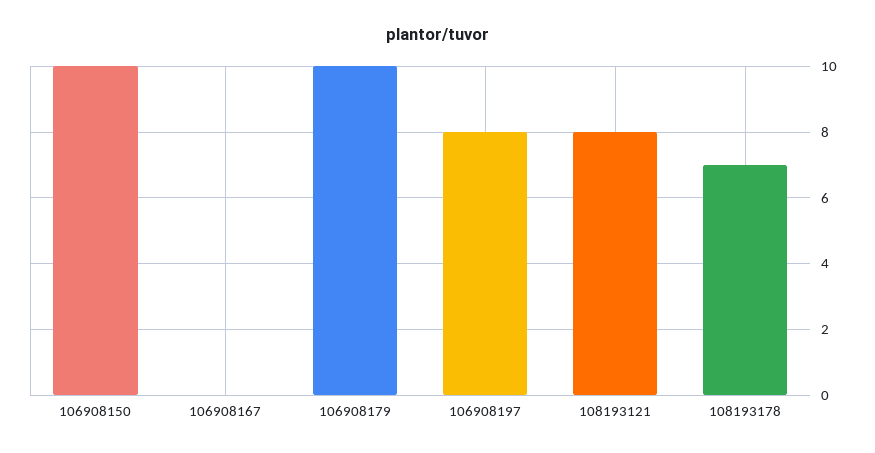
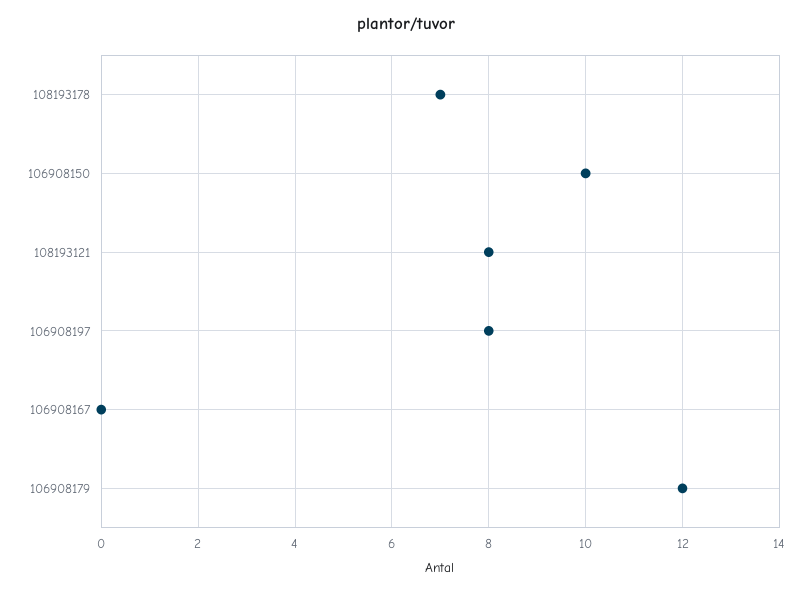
106908179: 10 -> 12

